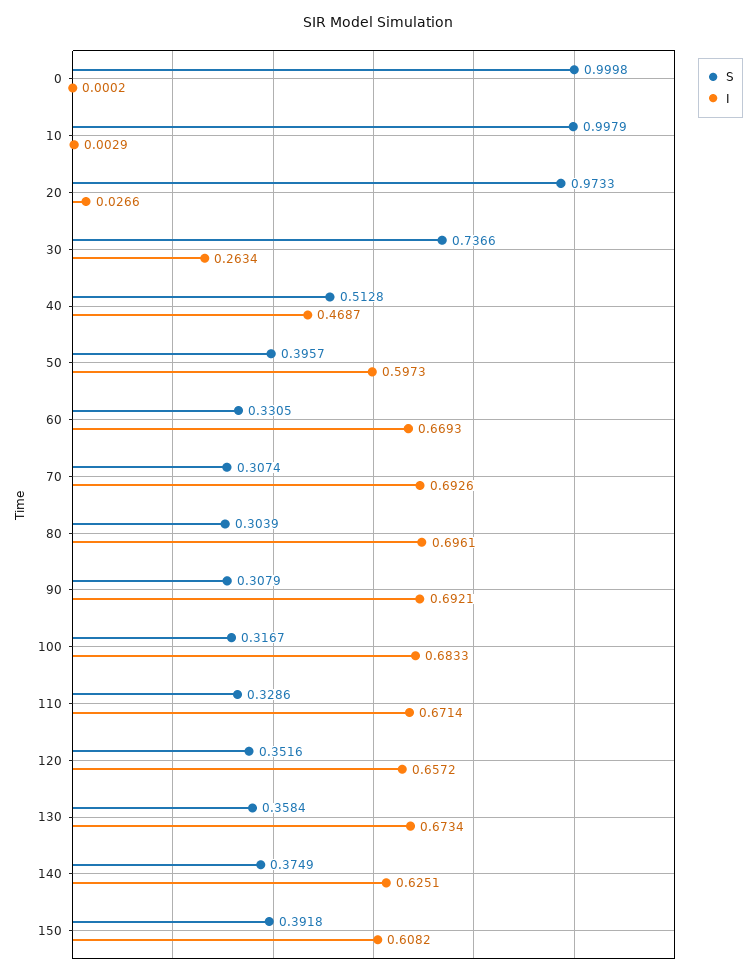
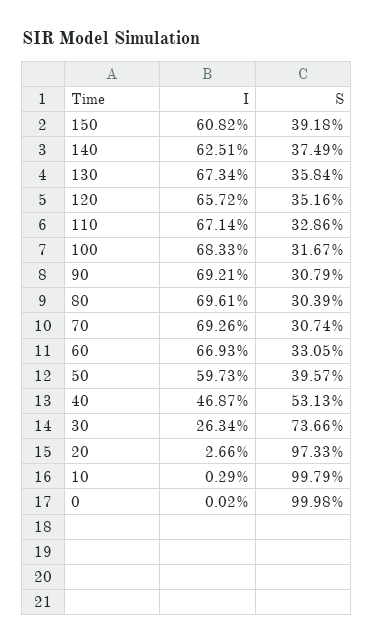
S, 40: 0.5128 -> 0.5313

